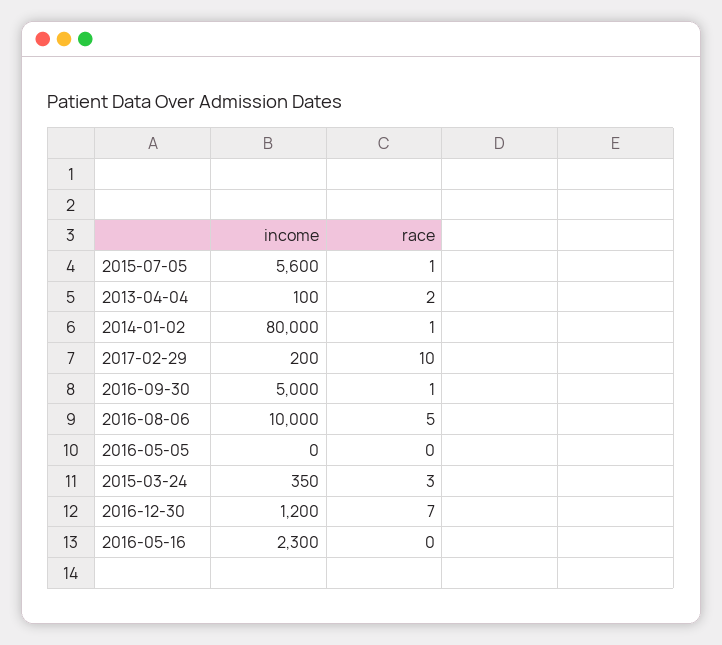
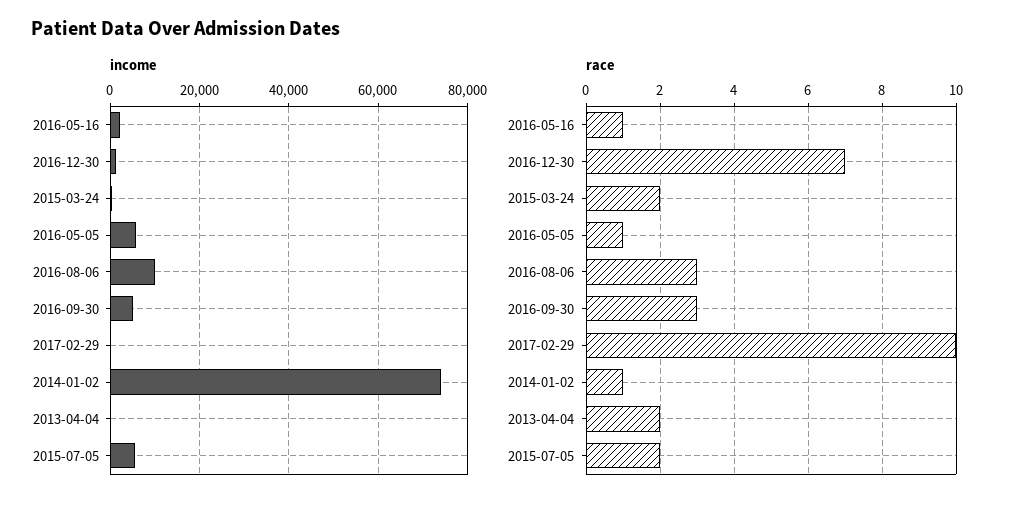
race, 2015-07-05: 1 -> 2
income, 2014-01-02: 80000 -> 74000
race, 2016-09-30: 1 -> 3
race, 2016-08-06: 5 -> 3
income, 2016-05-05: 0 -> 6000
race, 2016-05-05: 0 -> 1
race, 2015-03-24: 3 -> 2
race, 2016-05-16: 0 -> 1

